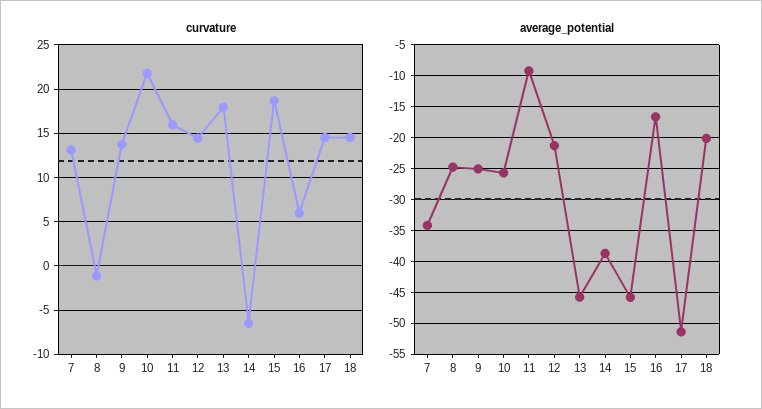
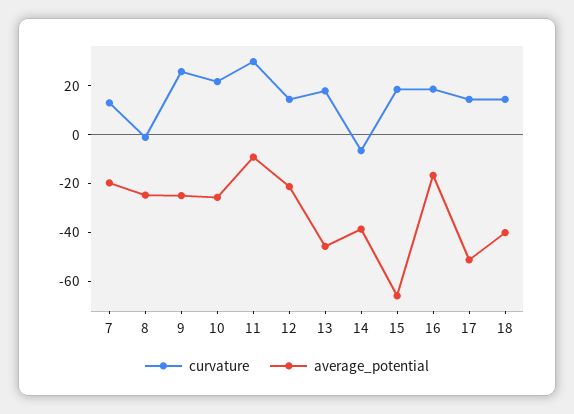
curvature, 9: 14 -> 25
curvature, 11: 16 -> 30
curvature, 16: 6 -> 20
average_potential, 7: -34 -> -20
average_potential, 15: -46 -> -65
average_potential, 18: -20 -> -40

